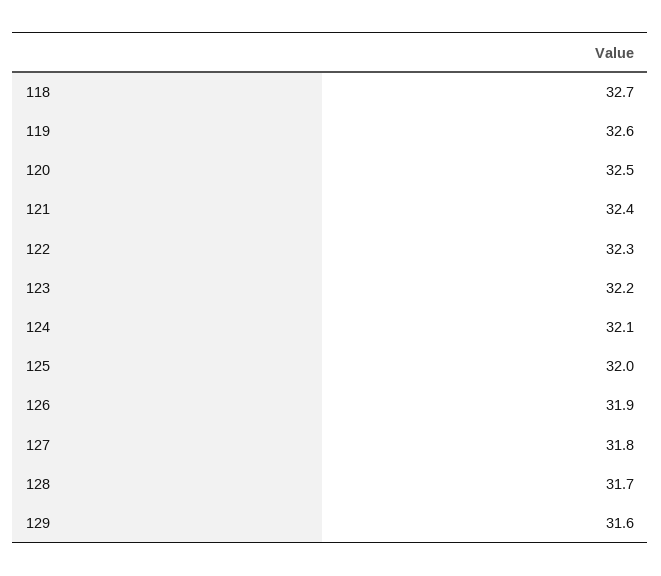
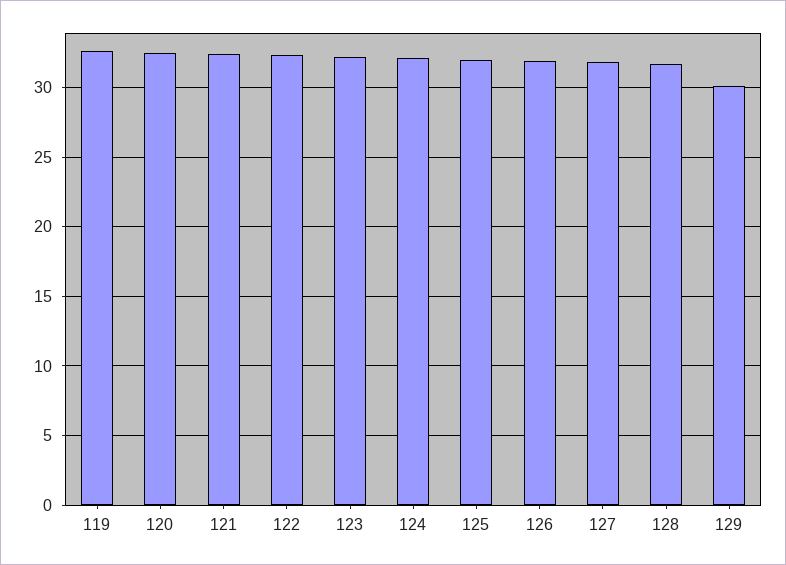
118: 32.7 -> none
129: 31.6 -> 30

